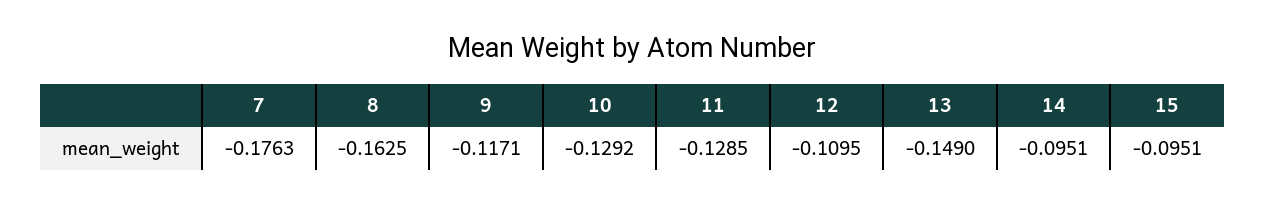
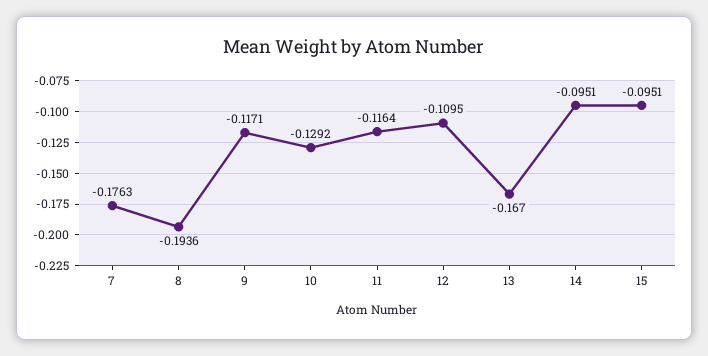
8: -0.1625 -> -0.1936
11: -0.1285 -> -0.1164
13: -0.149 -> -0.167

